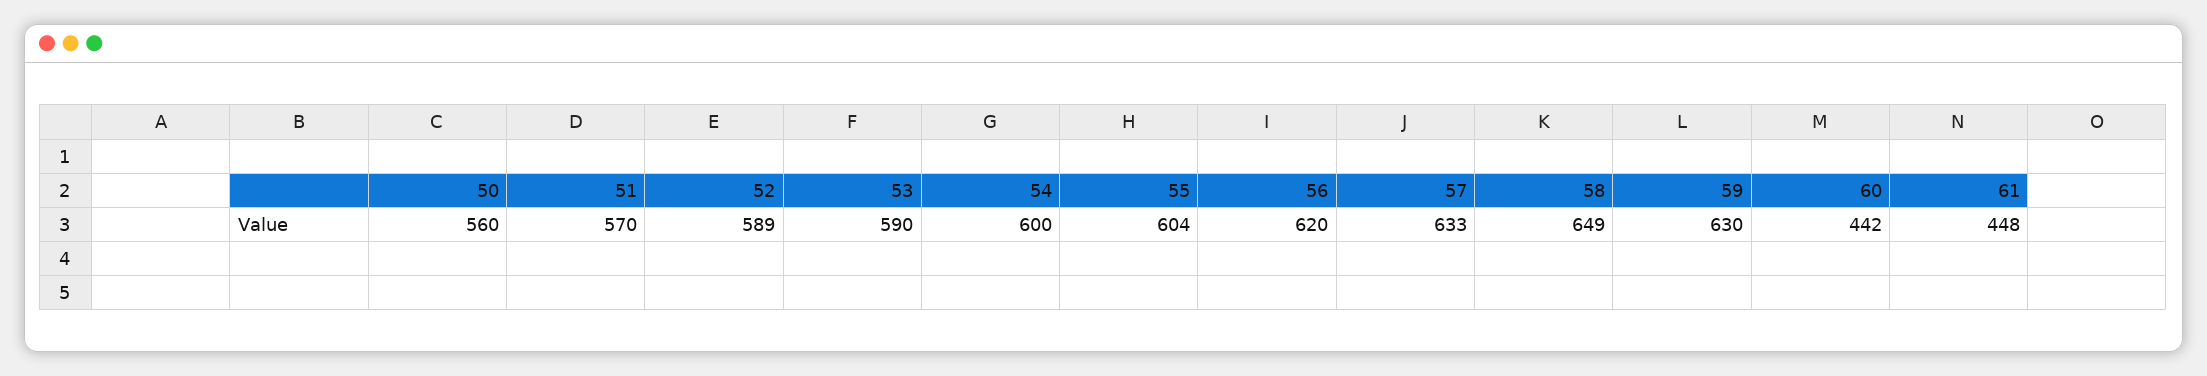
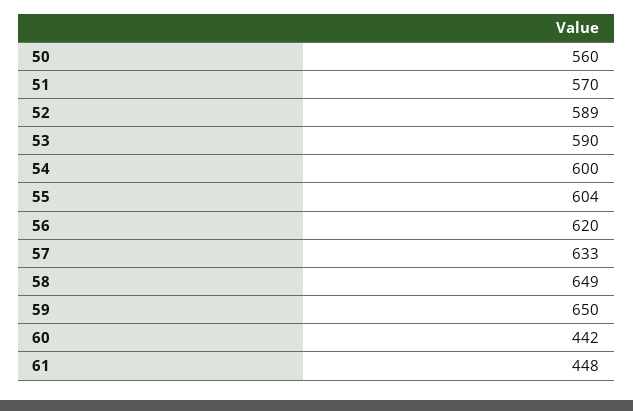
59: 630 -> 650

